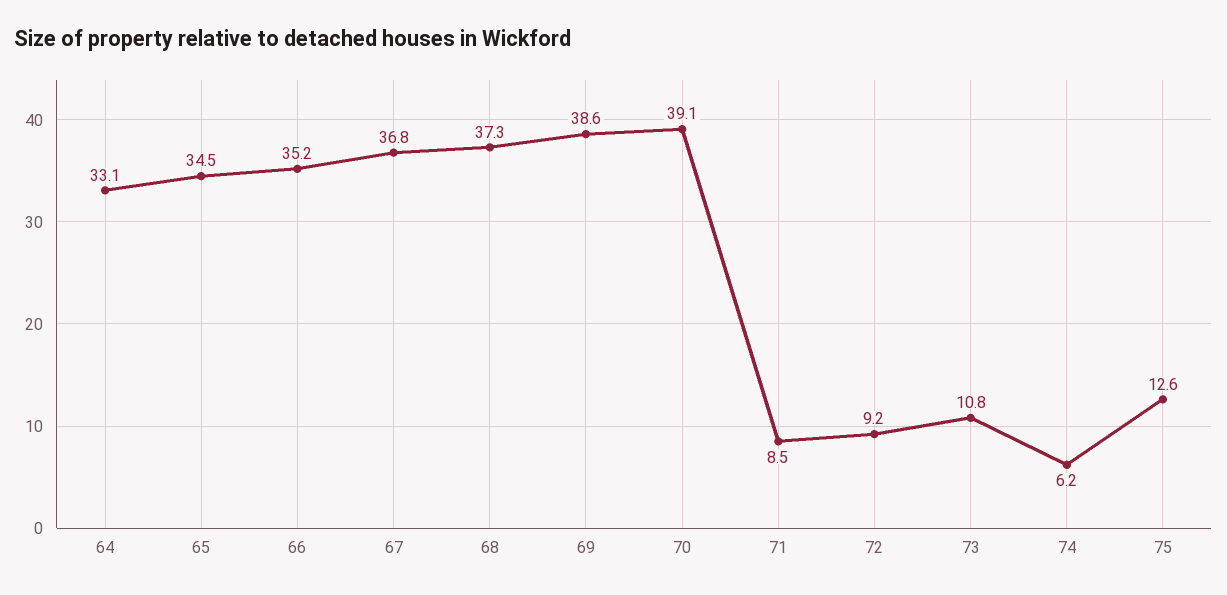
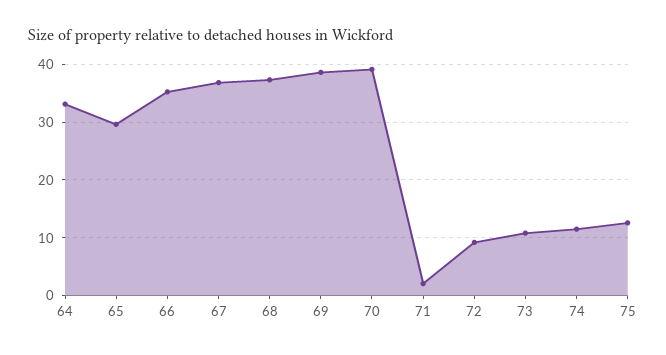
65: 34.5 -> 30
71: 8.5 -> 2
74: 6.2 -> 12

